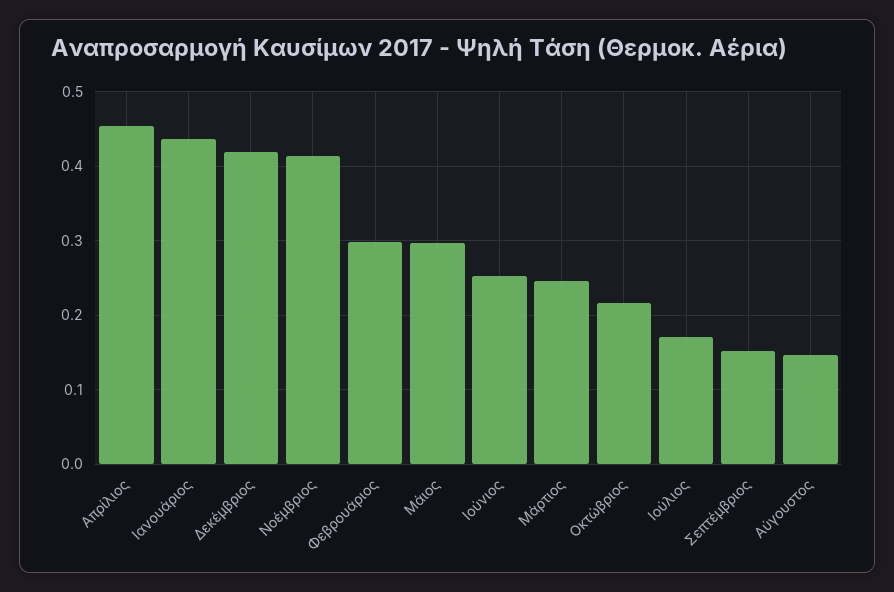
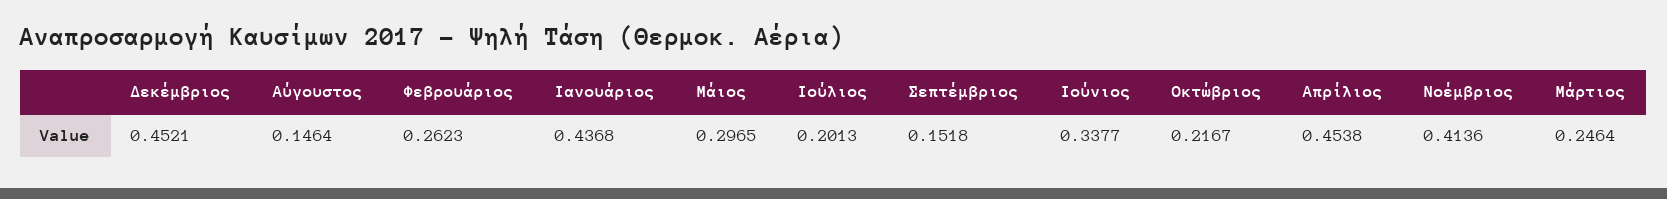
Δεκέμβριος: 0.42 -> 0.4521
Φεβρουάριος: 0.3 -> 0.2623
Ιούνιος: 0.25 -> 0.3377
Ιούλιος: 0.17 -> 0.2013

